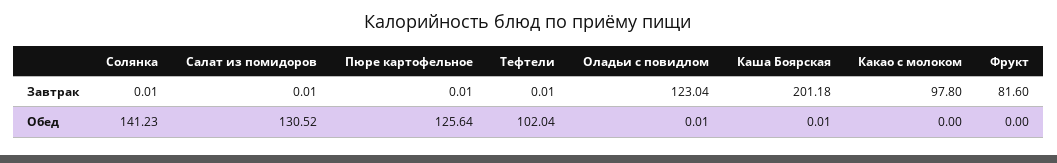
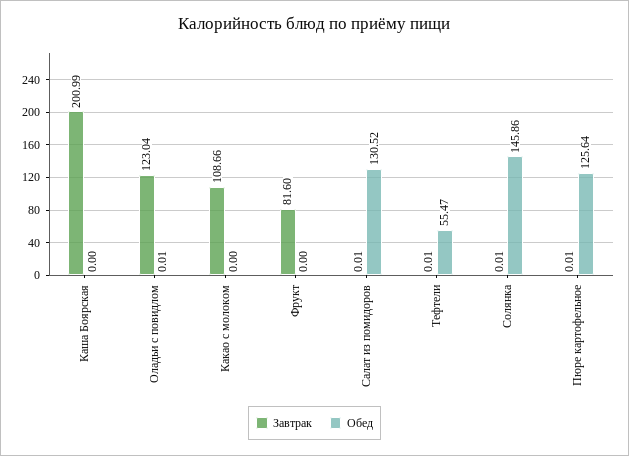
Завтрак, Каша Боярская: 201.18 -> 200.99
Завтрак, Какао с молоком: 97.8 -> 108.66
Обед, Солянка: 141.23 -> 145.86
Обед, Тефтели: 102.04 -> 55.47
Обед, Каша Боярская: 0.01 -> 0

